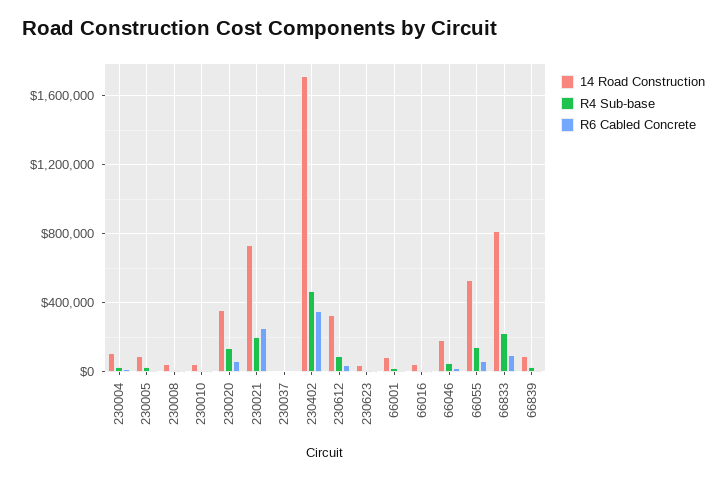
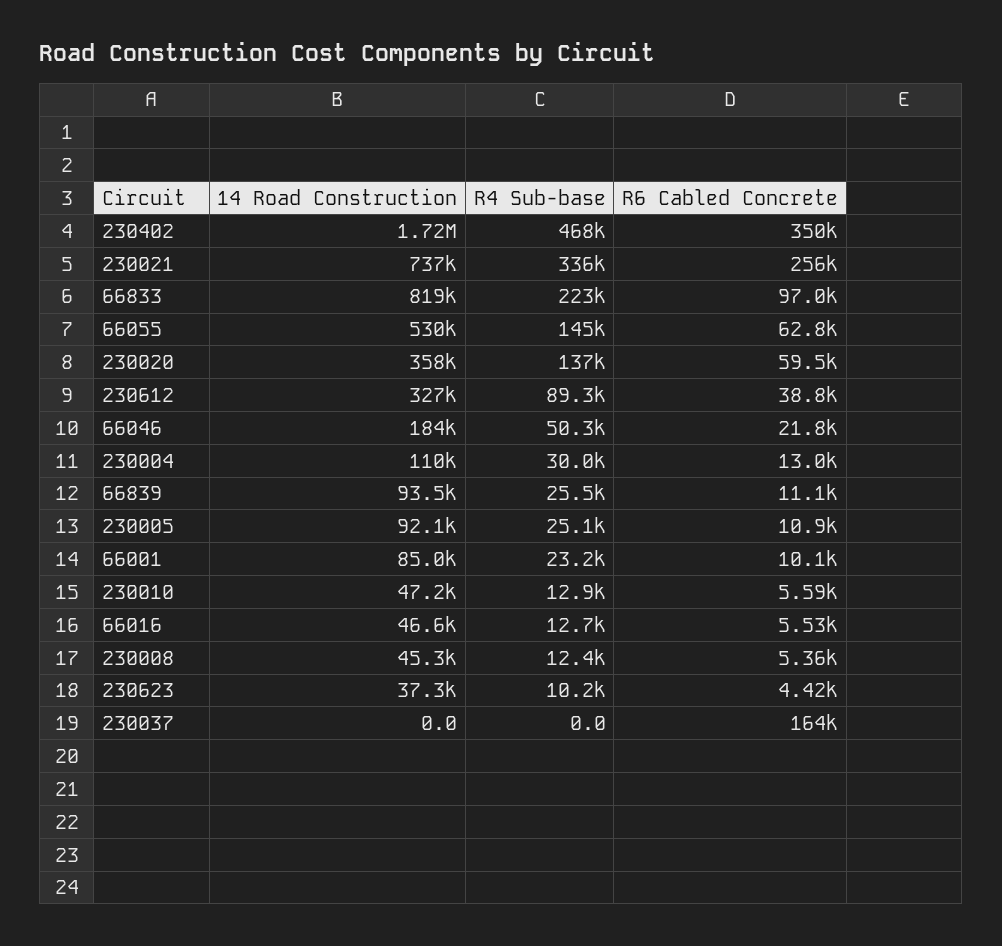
R4 Sub-base, 230021: 200000 -> 336000
R6 Cabled Concrete, 230037: 0 -> 164000

